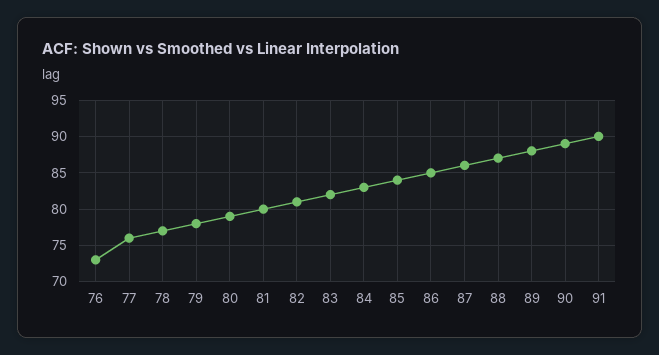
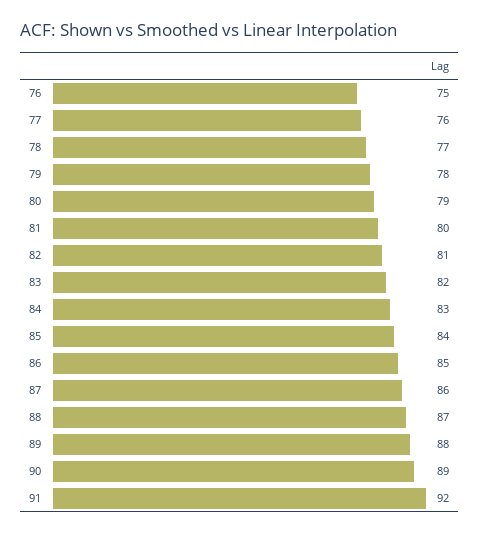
76: 73 -> 75
91: 90 -> 92

